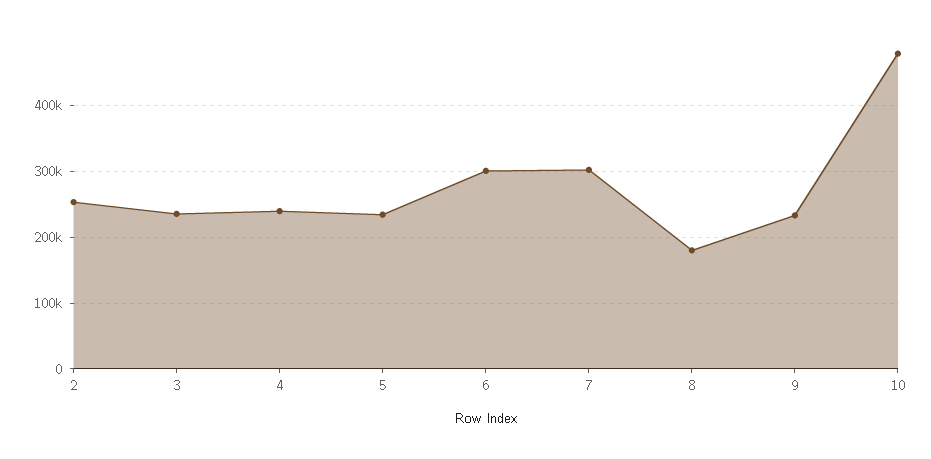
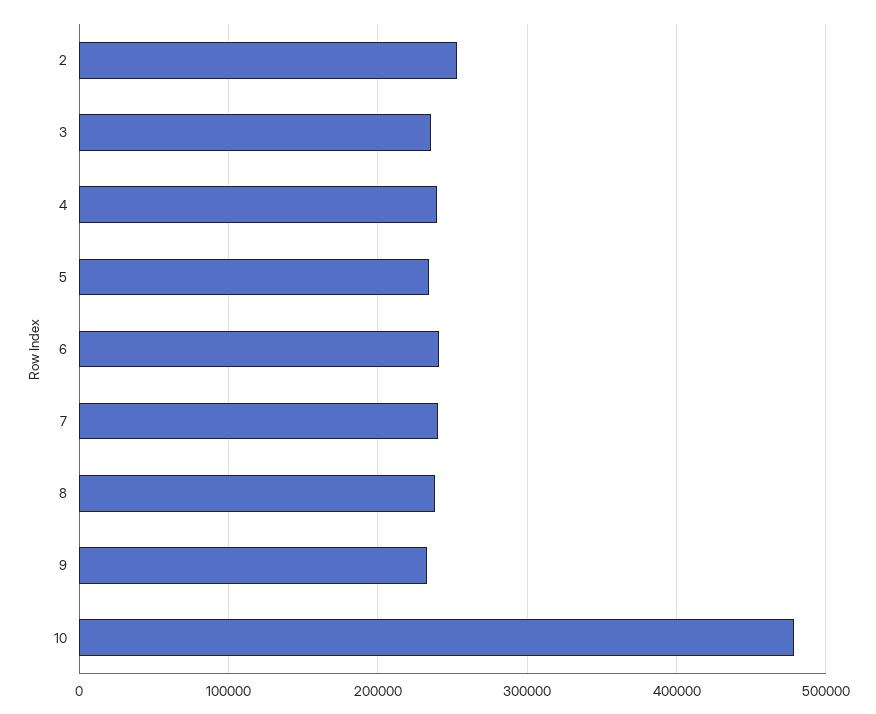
6: 300000 -> 240000
7: 300000 -> 240000
8: 180000 -> 240000

